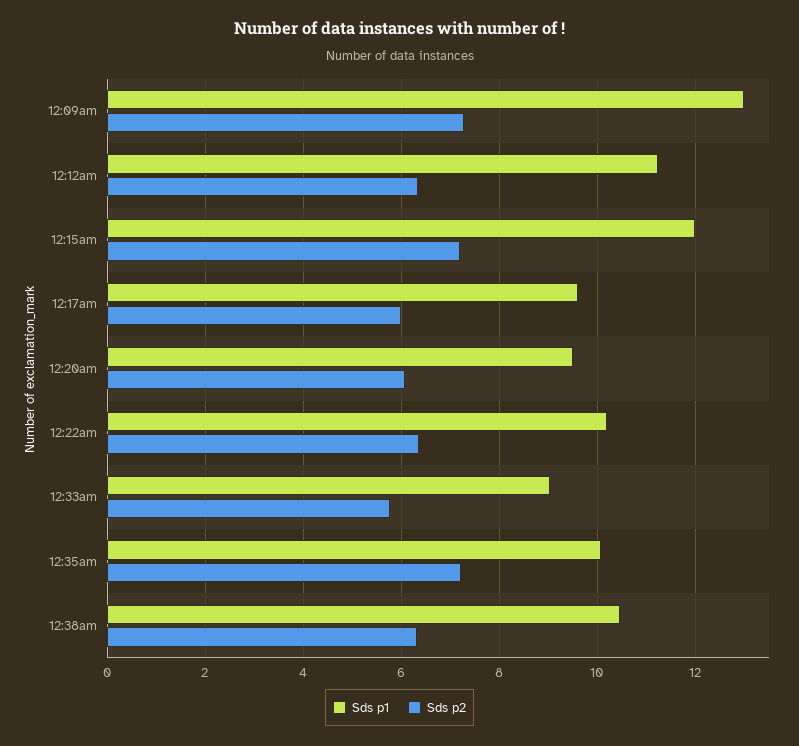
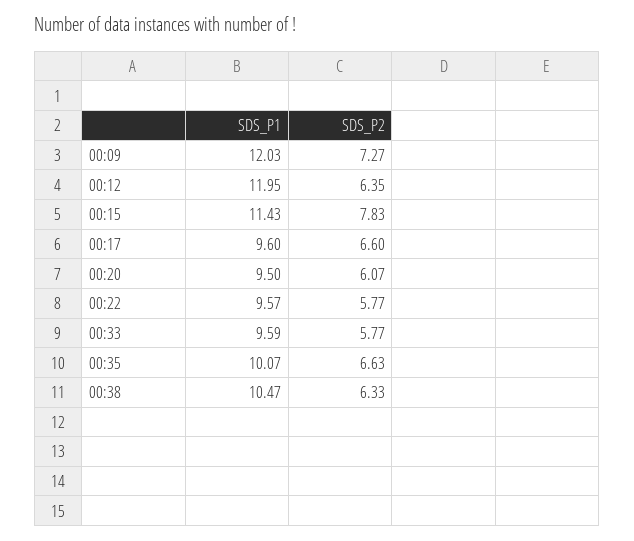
Sds p1, 12:09am: 13 -> 12.03
Sds p1, 12:12am: 11.2 -> 11.95
Sds p1, 12:15am: 12 -> 11.43
Sds p2, 12:15am: 7.2 -> 7.83
Sds p2, 12:17am: 6 -> 6.6
Sds p1, 12:22am: 10.2 -> 9.57
Sds p2, 12:22am: 6.4 -> 5.77
Sds p1, 12:33am: 9 -> 9.59
Sds p2, 12:35am: 7.2 -> 6.63

